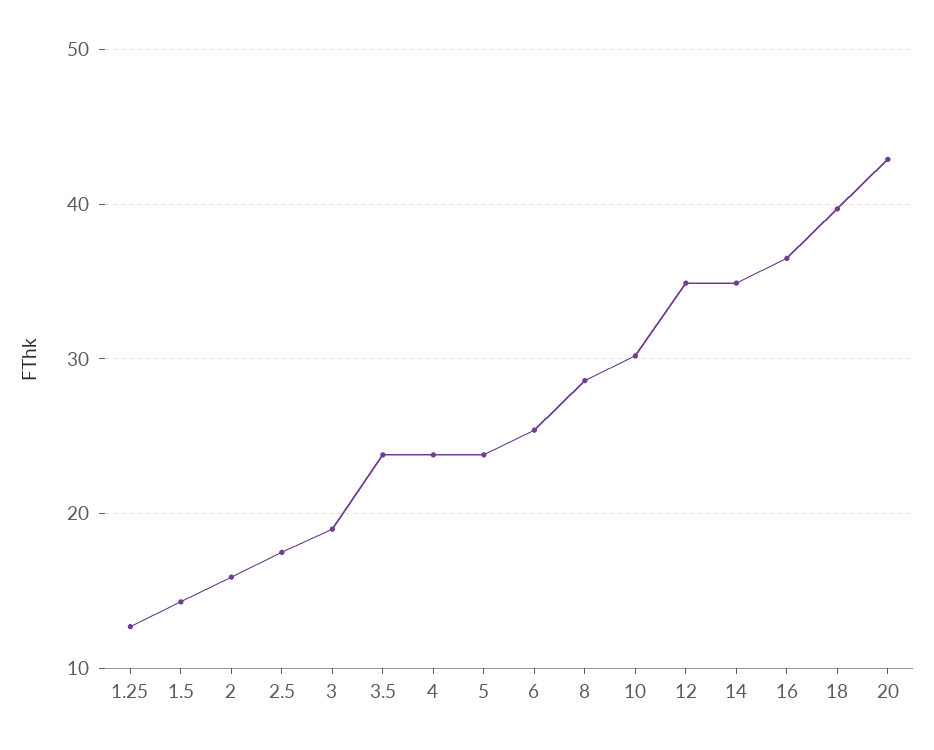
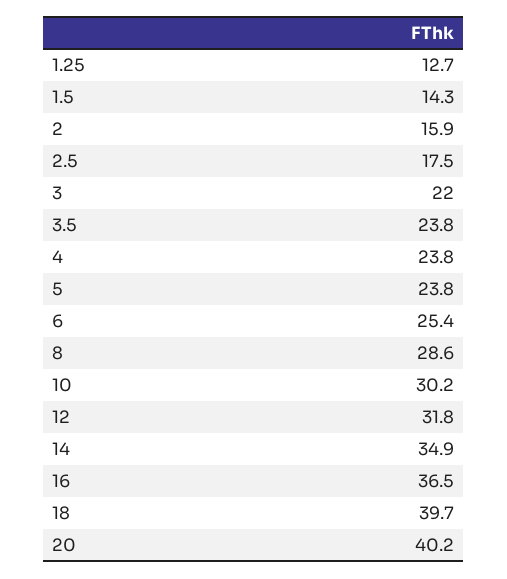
3: 19 -> 22
12: 35 -> 31.8
20: 43 -> 40.2

